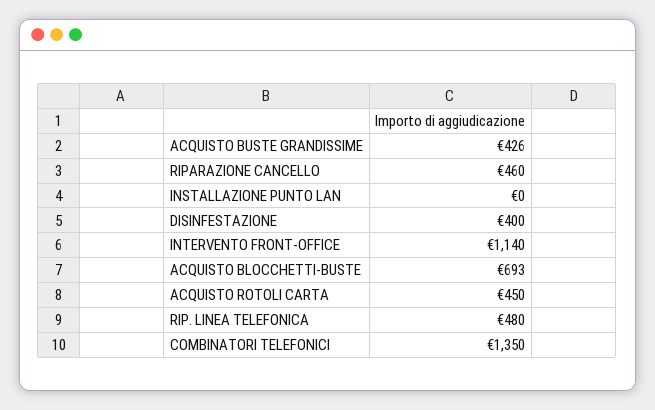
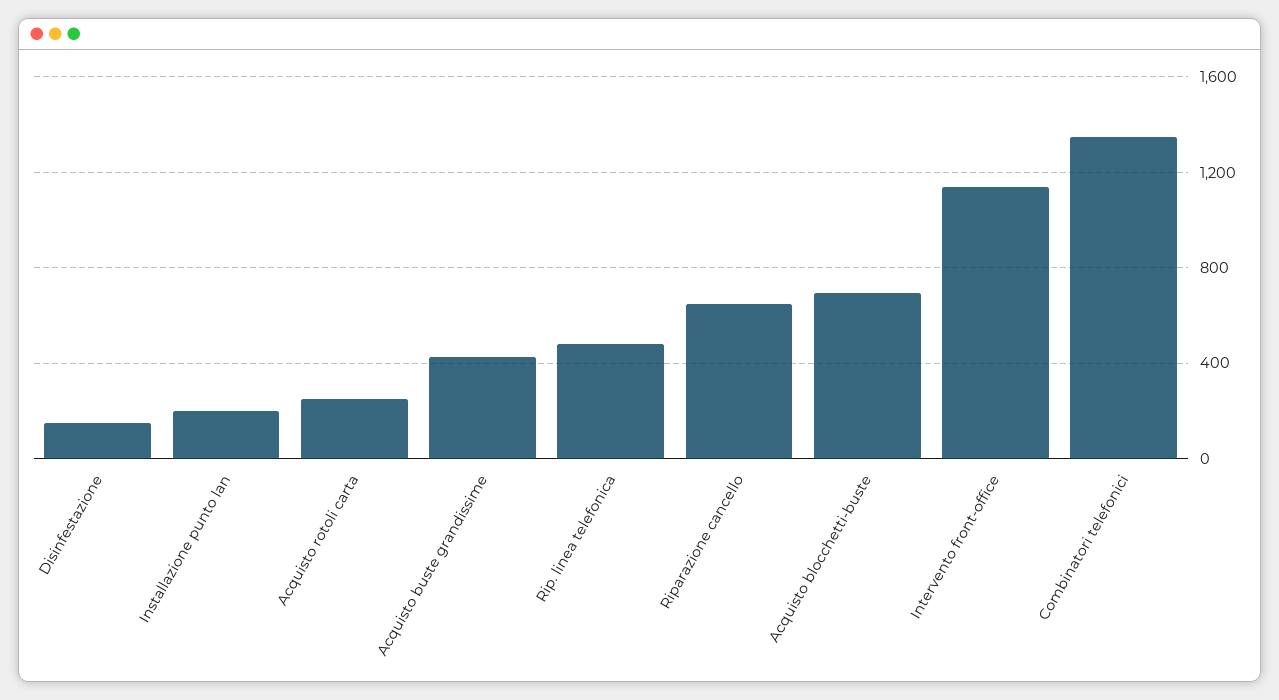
RIPARAZIONE CANCELLO: 460 -> 650
INSTALLAZIONE PUNTO LAN: 0 -> 200
DISINFESTAZIONE: 400 -> 150
ACQUISTO ROTOLI CARTA: 450 -> 250

